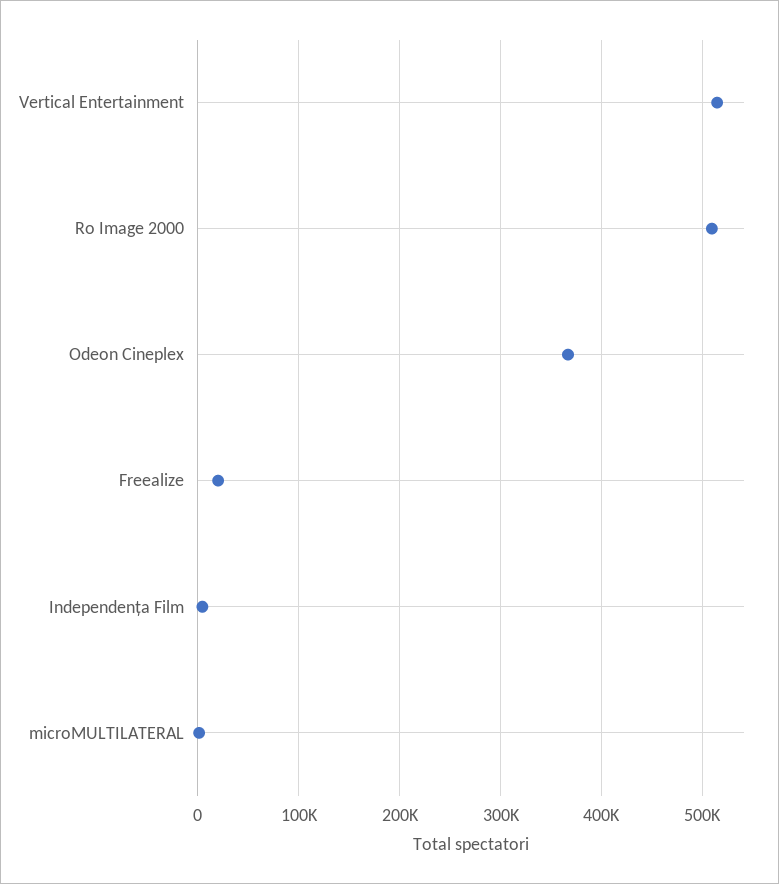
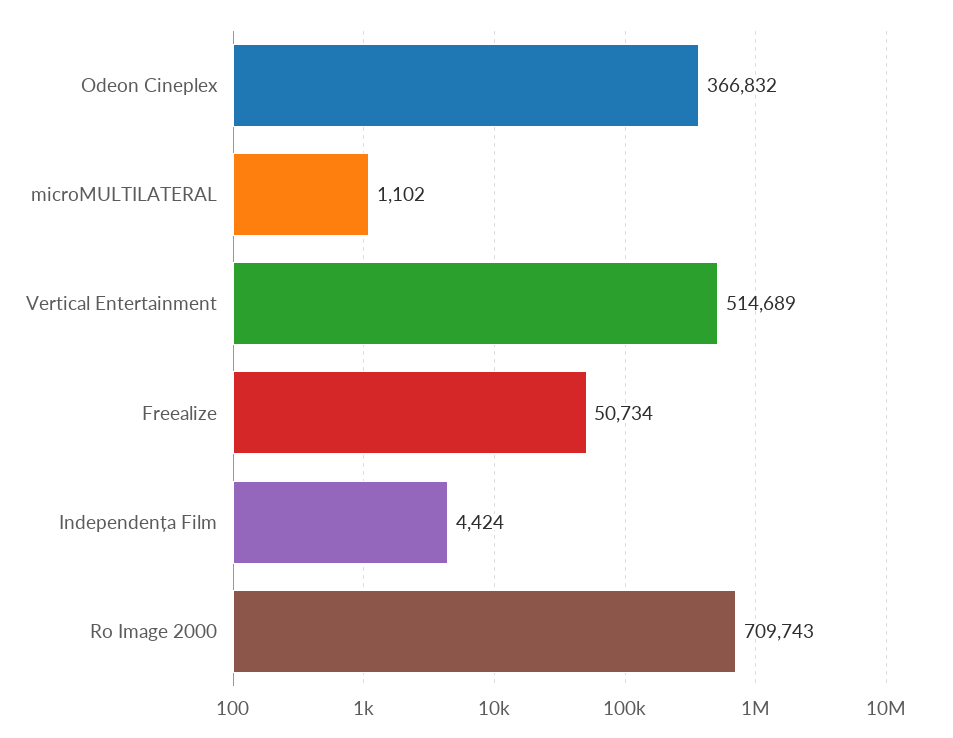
Ro Image 2000: 510000 -> 709743
Freealize: 20000 -> 50734

